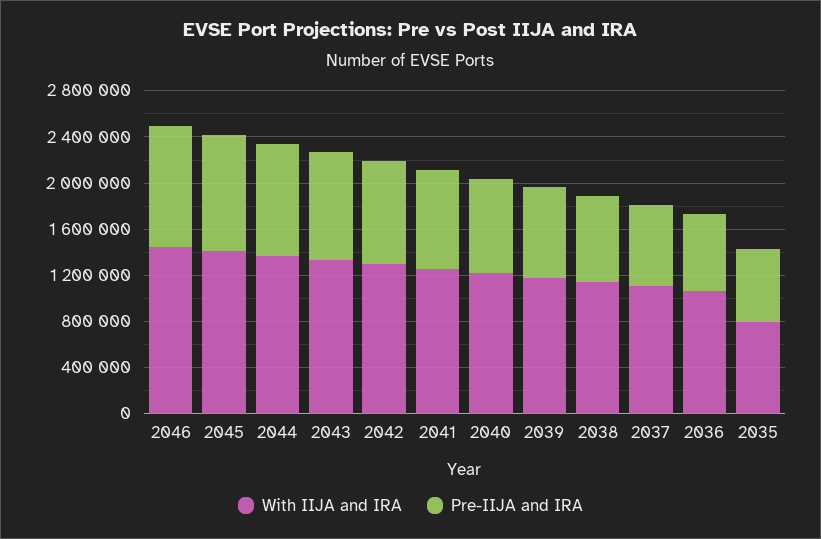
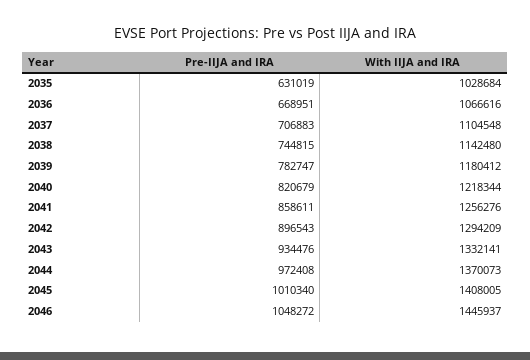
With IIJA and IRA, 2035: 800000 -> 1028684

